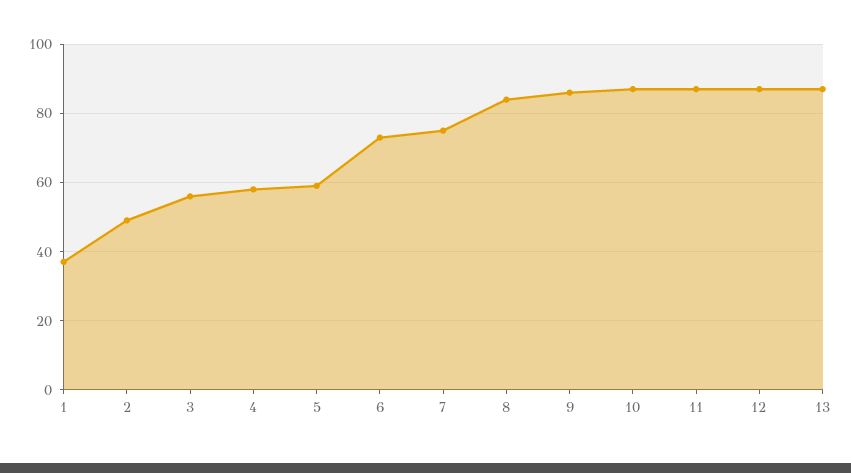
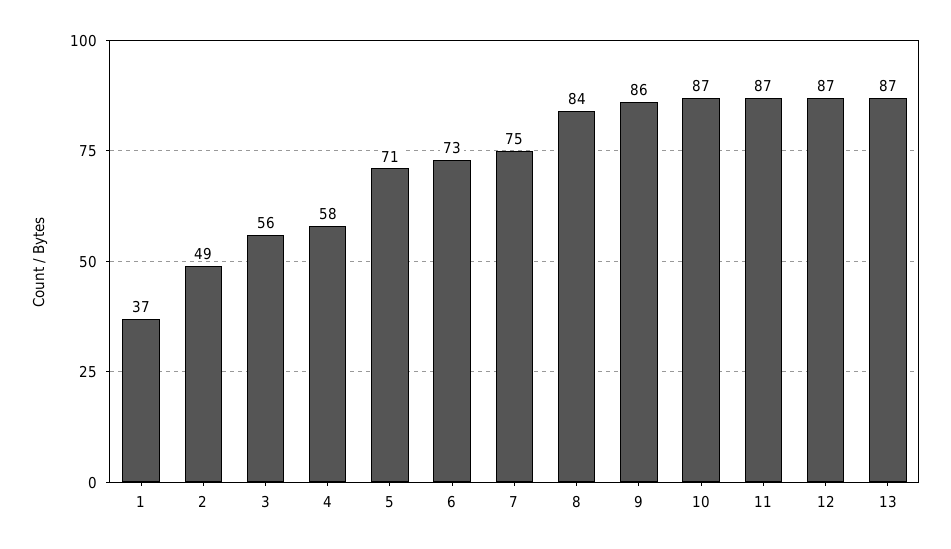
5: 60 -> 71

